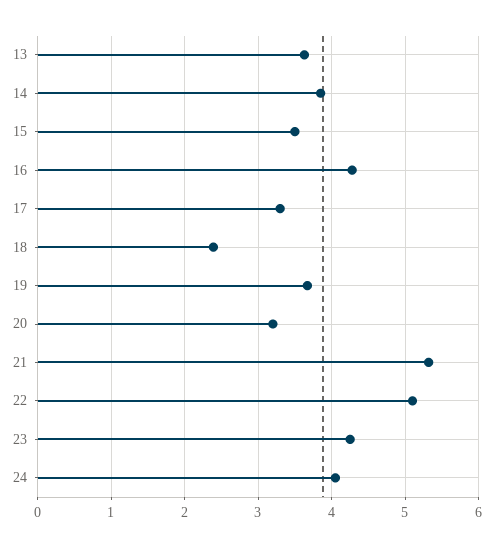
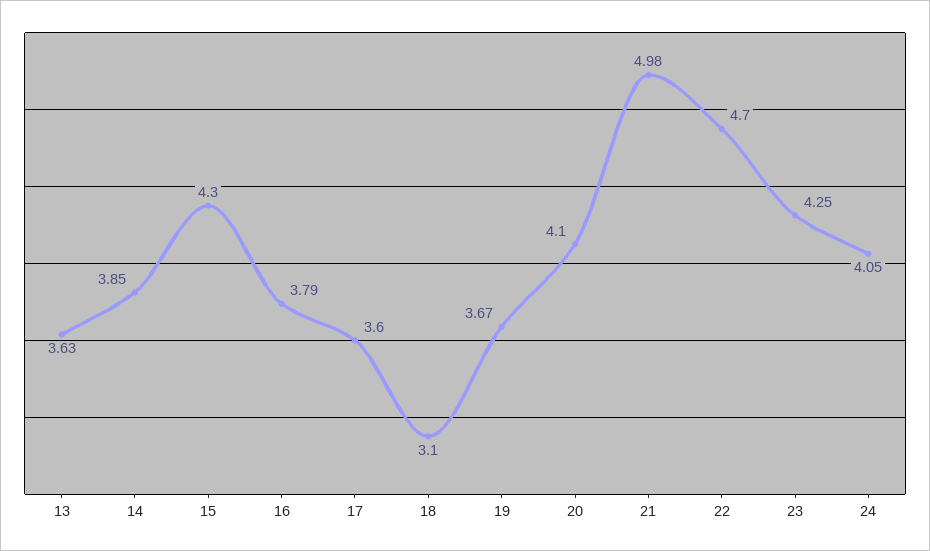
15: 3.5 -> 4.3
16: 4.3 -> 3.79
17: 3.3 -> 3.6
18: 2.4 -> 3.1
20: 3.2 -> 4.1
21: 5.3 -> 4.98
22: 5.1 -> 4.7

